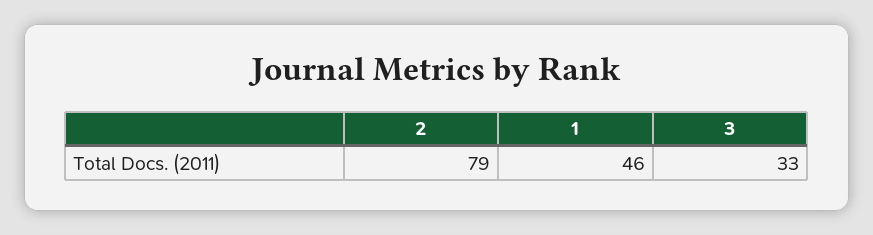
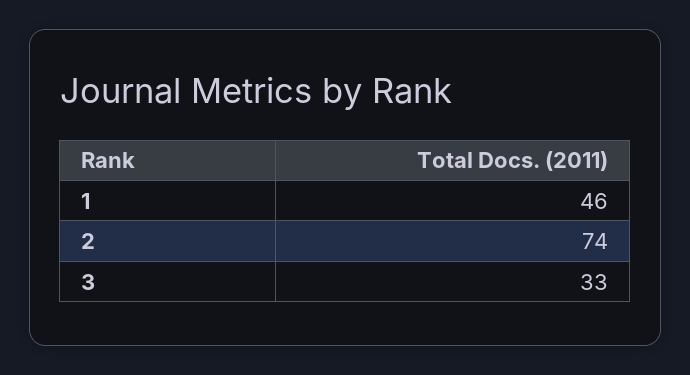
2: 79 -> 74

